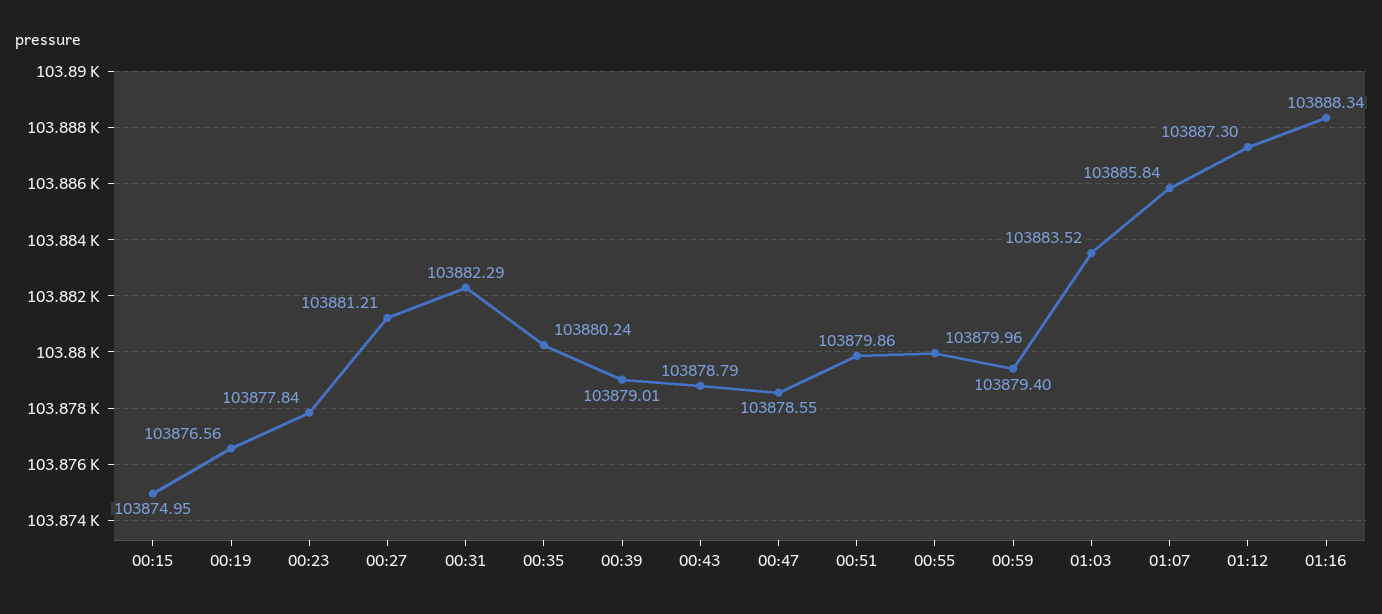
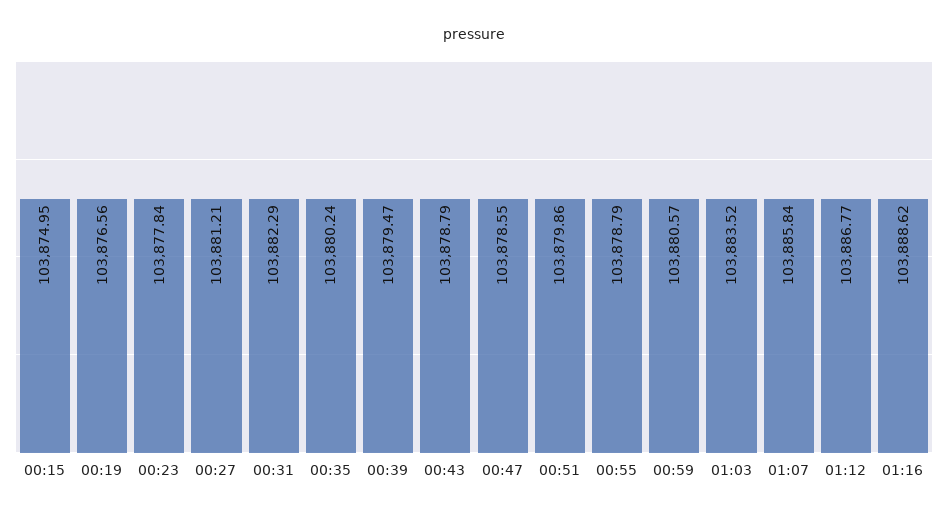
00:39: 103879.01 -> 103879.47
00:55: 103879.96 -> 103878.79
00:59: 103879.4 -> 103880.57
01:12: 103887.3 -> 103886.77
01:16: 103888.34 -> 103888.62

